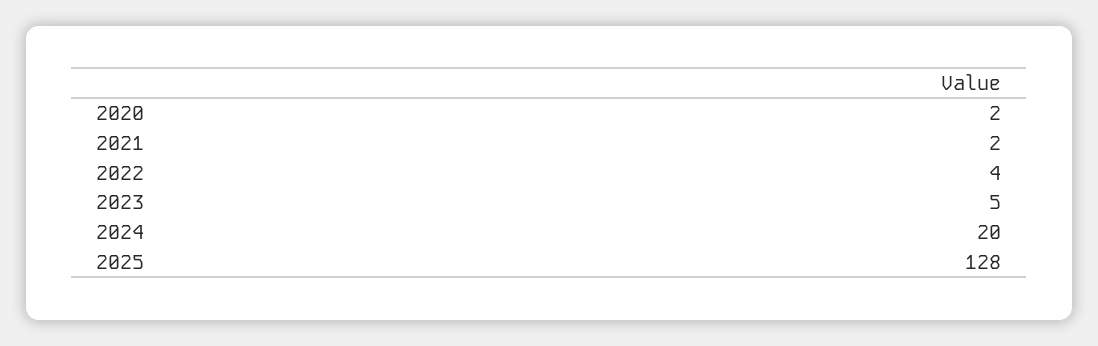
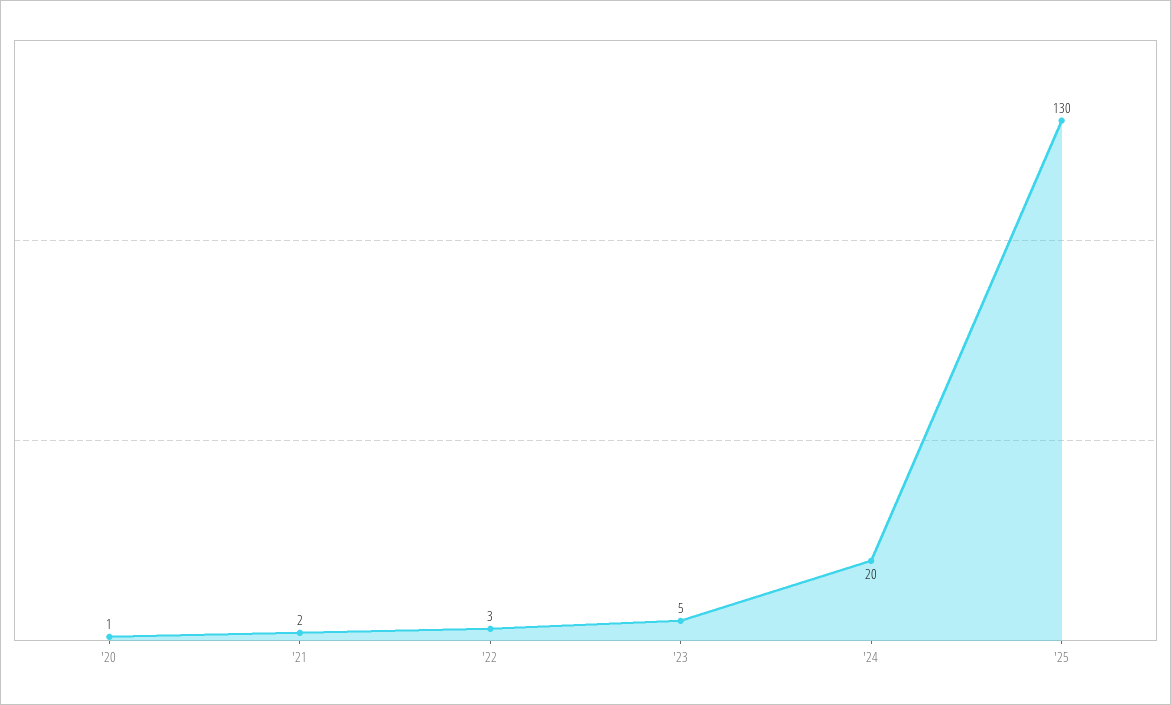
2020: 2 -> 1
2022: 4 -> 3
2025: 128 -> 130

